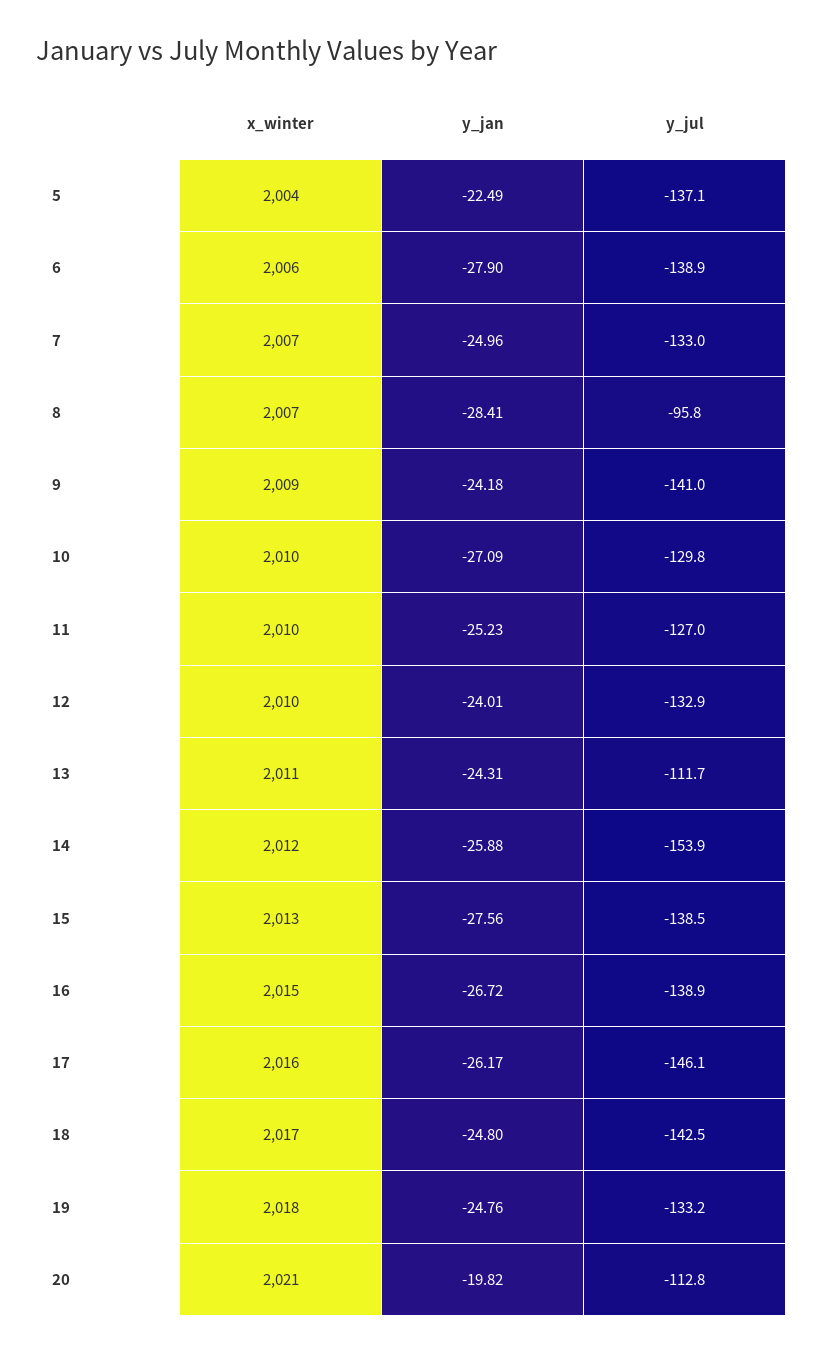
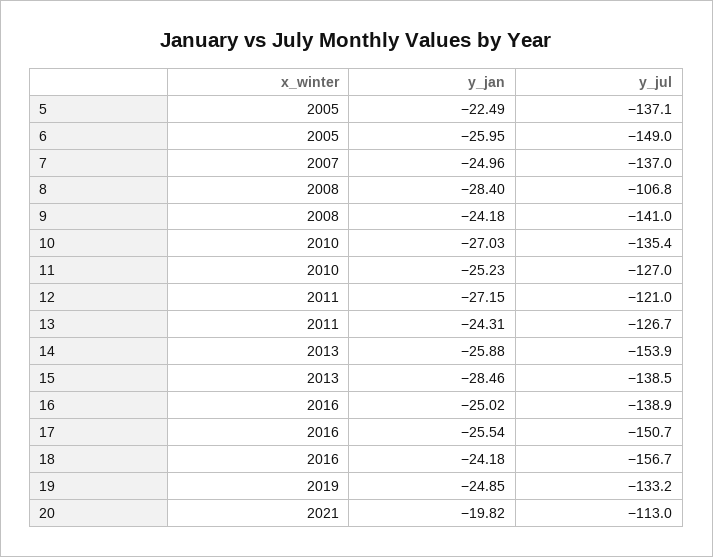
x_winter, 5: 2004 -> 2005
x_winter, 6: 2006 -> 2005
y_jan, 6: -27.9 -> -25.95
y_jul, 6: -138.9 -> -149
y_jul, 7: -133 -> -137
x_winter, 8: 2007 -> 2008
y_jan, 8: -28.41 -> -28.4
y_jul, 8: -95.8 -> -106.8
x_winter, 9: 2009 -> 2008
y_jan, 10: -27.09 -> -27.03
y_jul, 10: -129.8 -> -135.4
x_winter, 12: 2010 -> 2011
y_jan, 12: -24.01 -> -27.15
y_jul, 12: -132.9 -> -121
y_jul, 13: -111.7 -> -126.7
x_winter, 14: 2012 -> 2013
y_jan, 15: -27.56 -> -28.46
x_winter, 16: 2015 -> 2016
y_jan, 16: -26.72 -> -25.02
y_jan, 17: -26.17 -> -25.54
y_jul, 17: -146.1 -> -150.7
x_winter, 18: 2017 -> 2016
y_jan, 18: -24.8 -> -24.18
y_jul, 18: -142.5 -> -156.7
x_winter, 19: 2018 -> 2019
y_jan, 19: -24.76 -> -24.85
y_jul, 20: -112.8 -> -113

